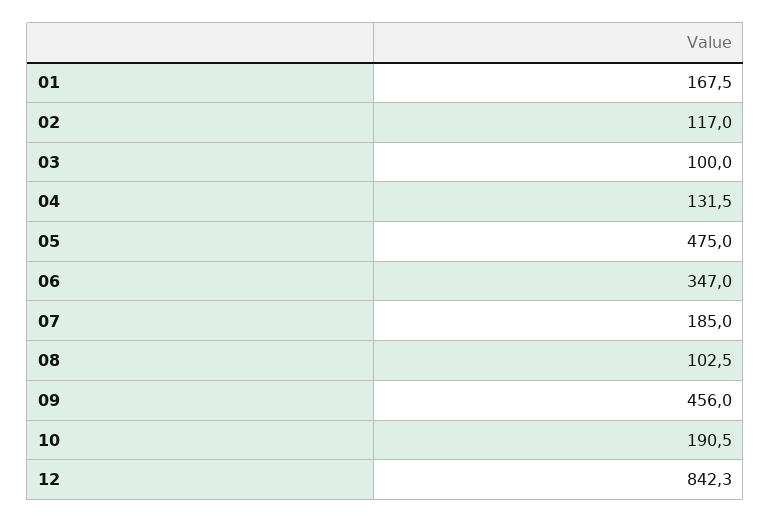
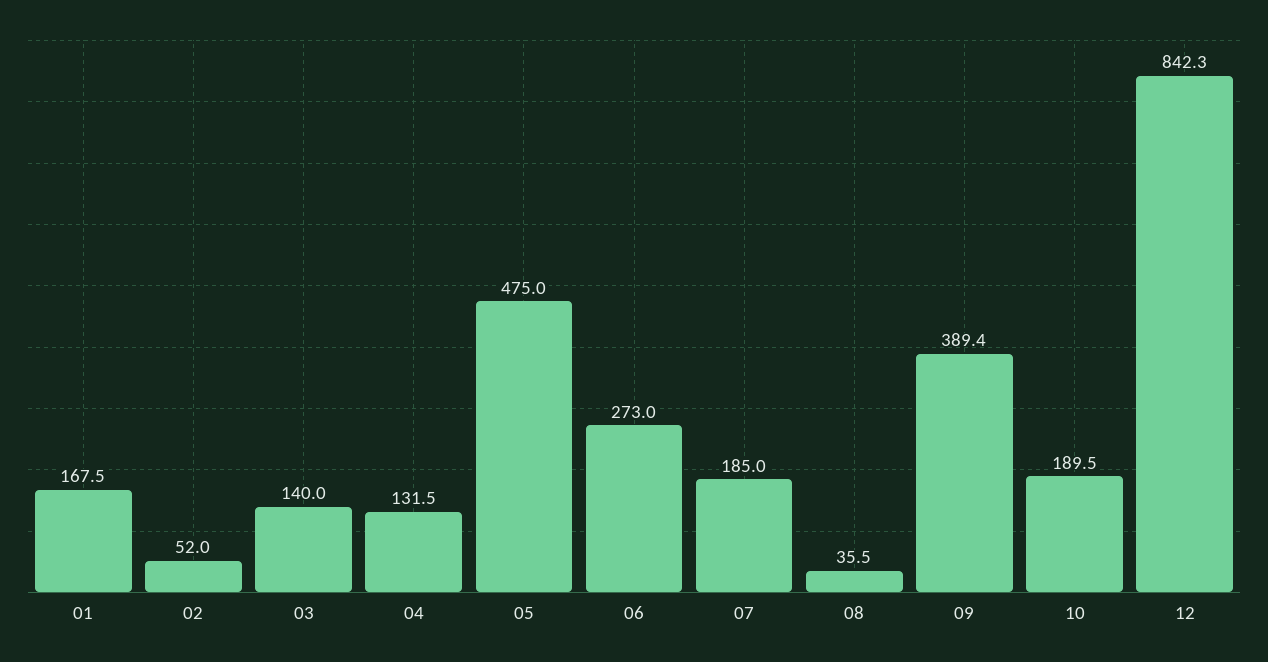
02: 117 -> 52
03: 100 -> 140
06: 347 -> 273
08: 102.5 -> 35.5
09: 456 -> 389.4
10: 190.5 -> 189.5

